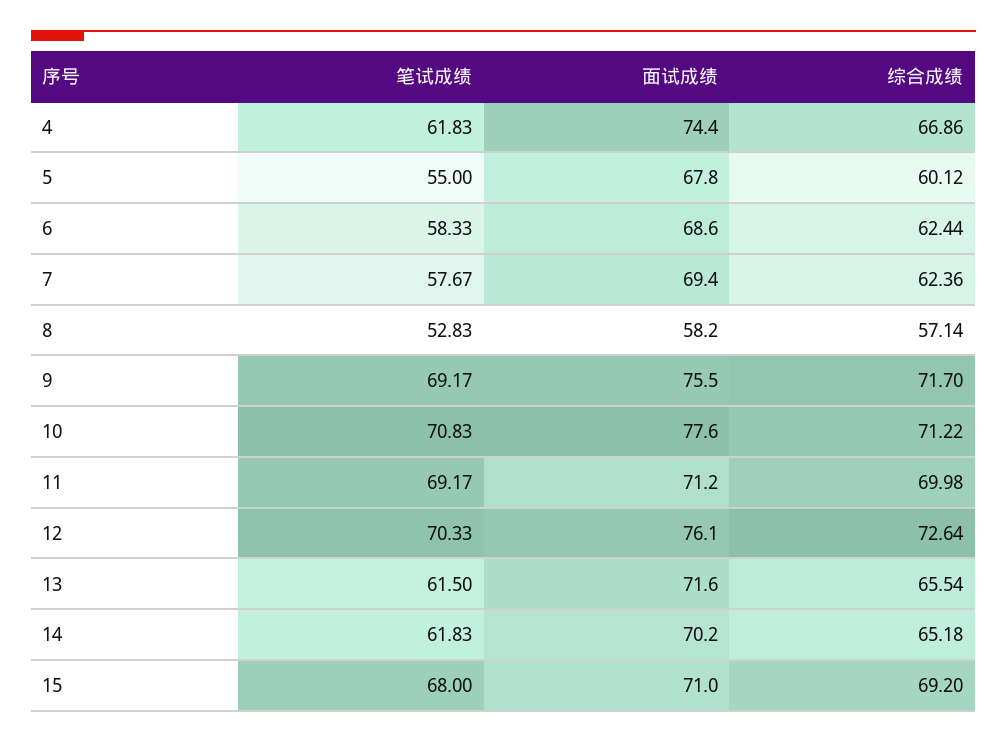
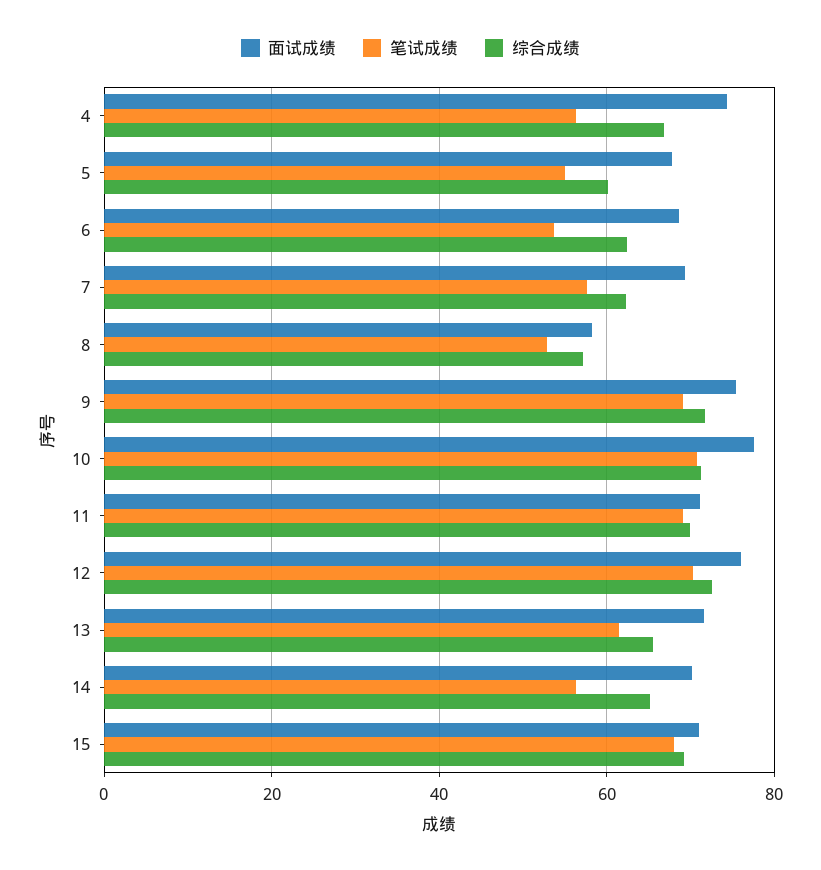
笔试成绩, 4: 61.83 -> 56
笔试成绩, 6: 58.33 -> 54
笔试成绩, 14: 61.83 -> 56

